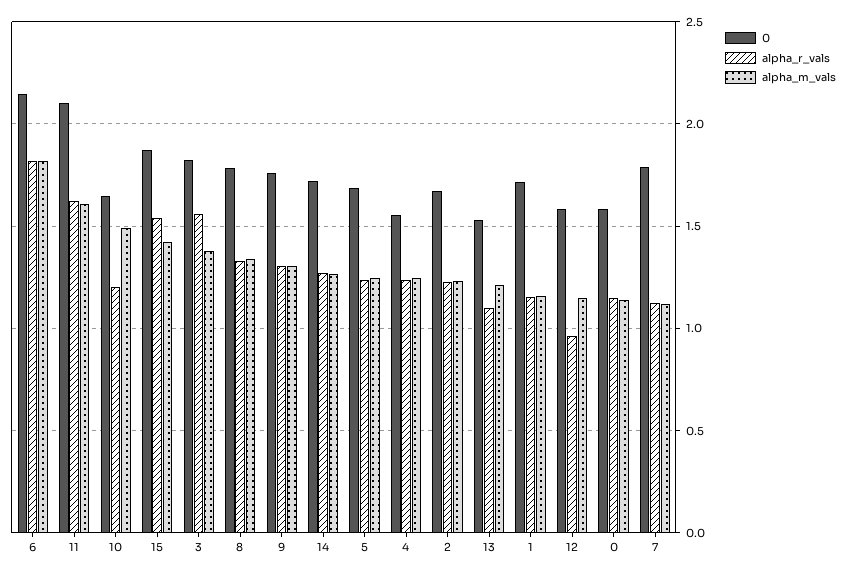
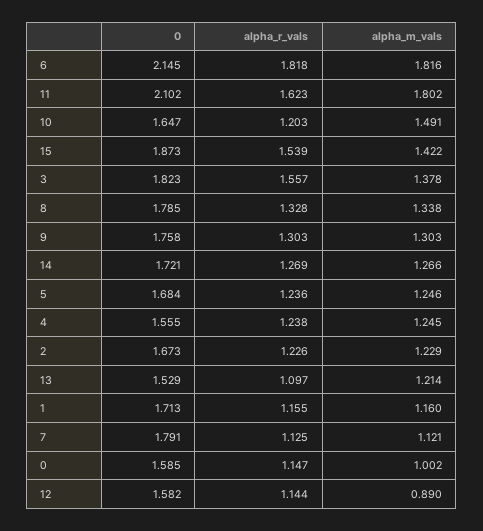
alpha_m_vals, 11: 1.6 -> 1.802
alpha_r_vals, 12: 0.95 -> 1.144
alpha_m_vals, 12: 1.15 -> 0.89
alpha_m_vals, 0: 1.15 -> 1.002

